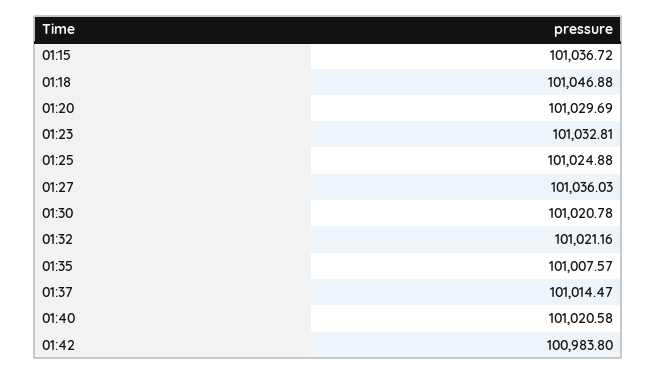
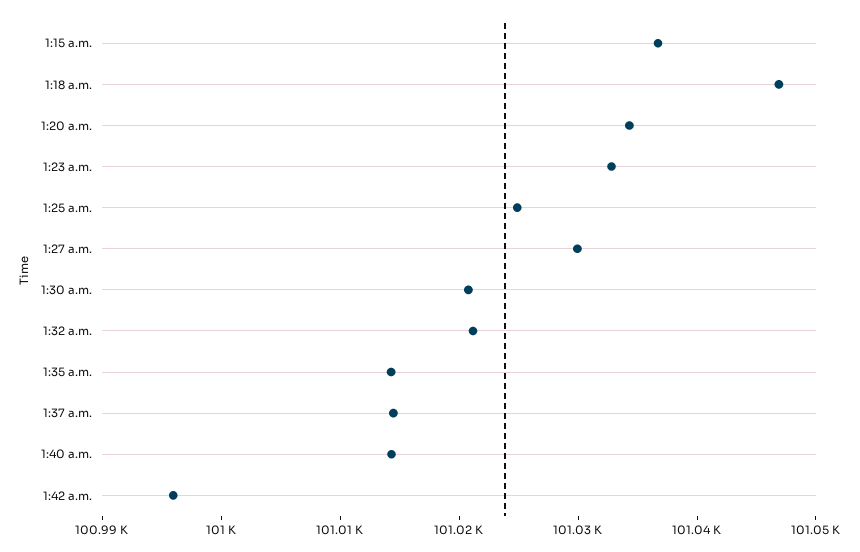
01:20: 101029.69 -> 101034
01:27: 101036.03 -> 101030
01:35: 101007.57 -> 101014
01:40: 101020.58 -> 101014
01:42: 100983.8 -> 100996

